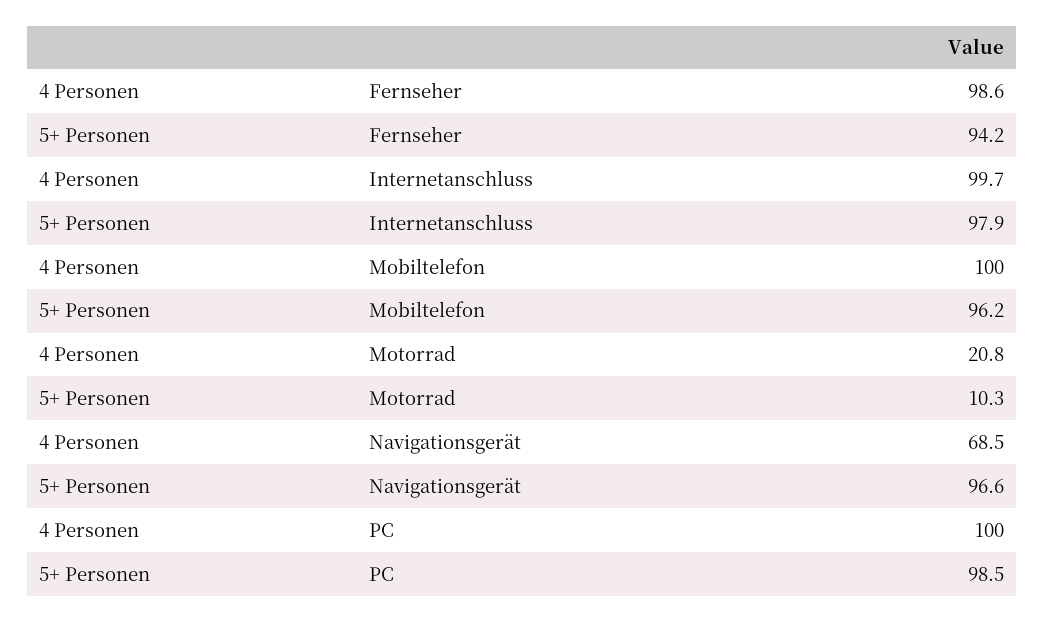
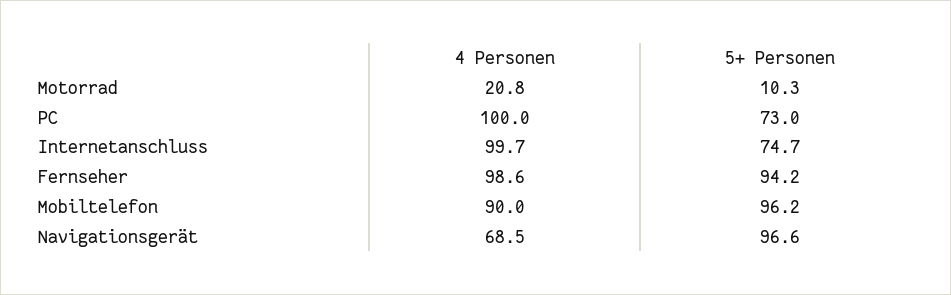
5+ Personen, Internetanschluss: 97.9 -> 74.7
4 Personen, Mobiltelefon: 100 -> 90
5+ Personen, PC: 98.5 -> 73

